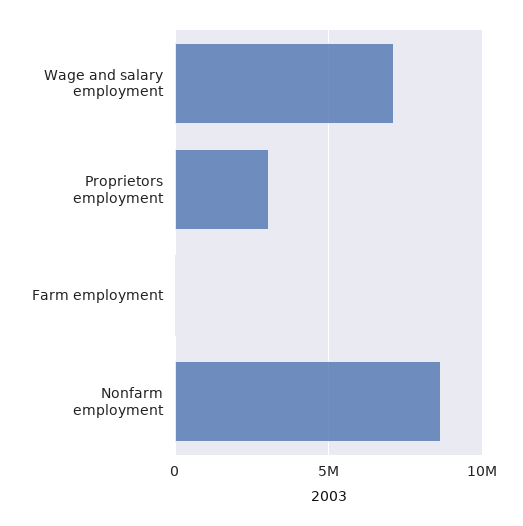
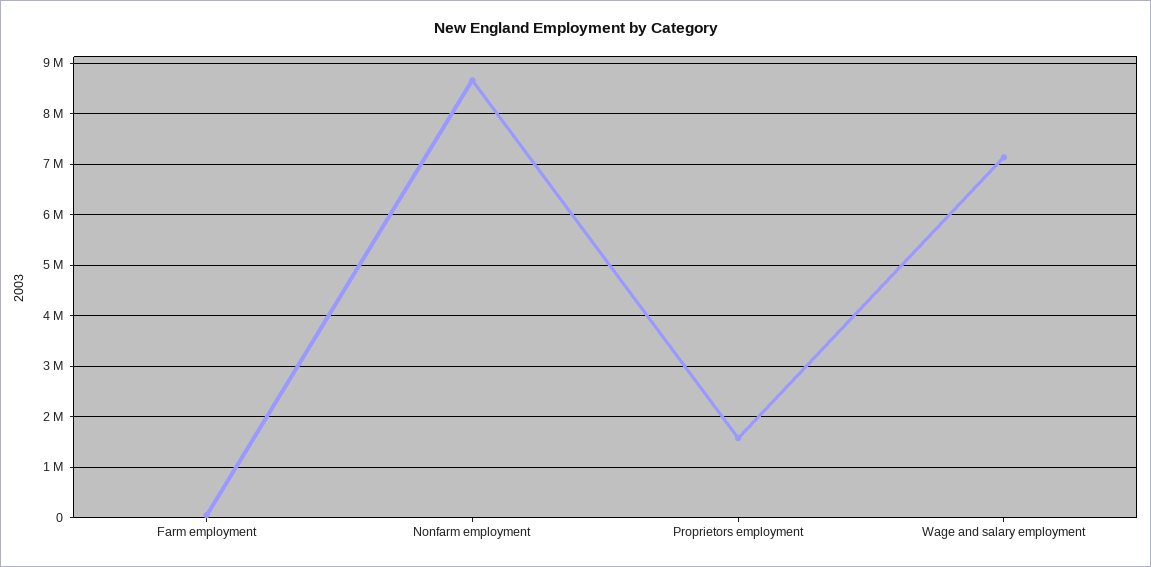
Proprietors employment: 3000000 -> 1600000

